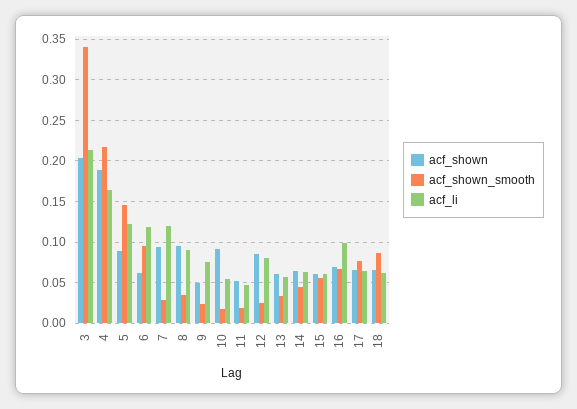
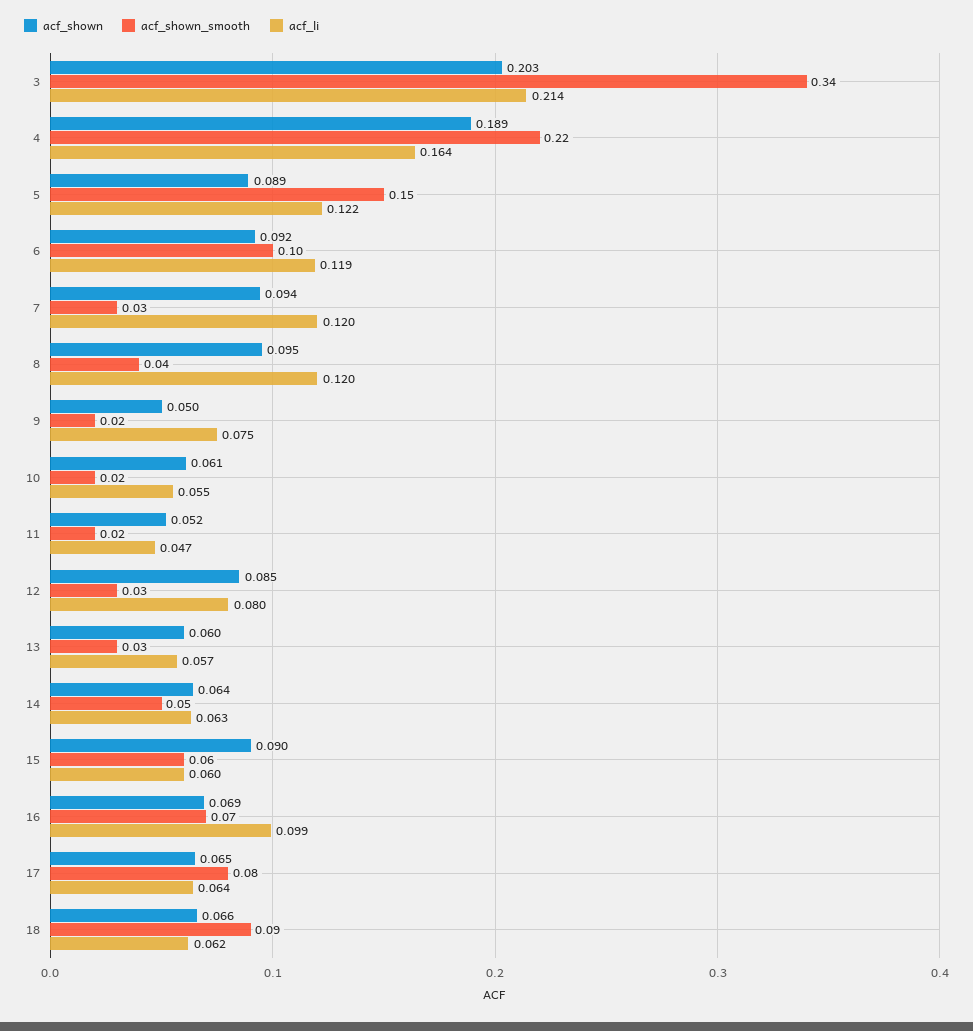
acf_shown, 6: 0.06 -> 0.092
acf_li, 8: 0.09 -> 0.12
acf_shown, 10: 0.09 -> 0.061
acf_shown, 15: 0.06 -> 0.09

